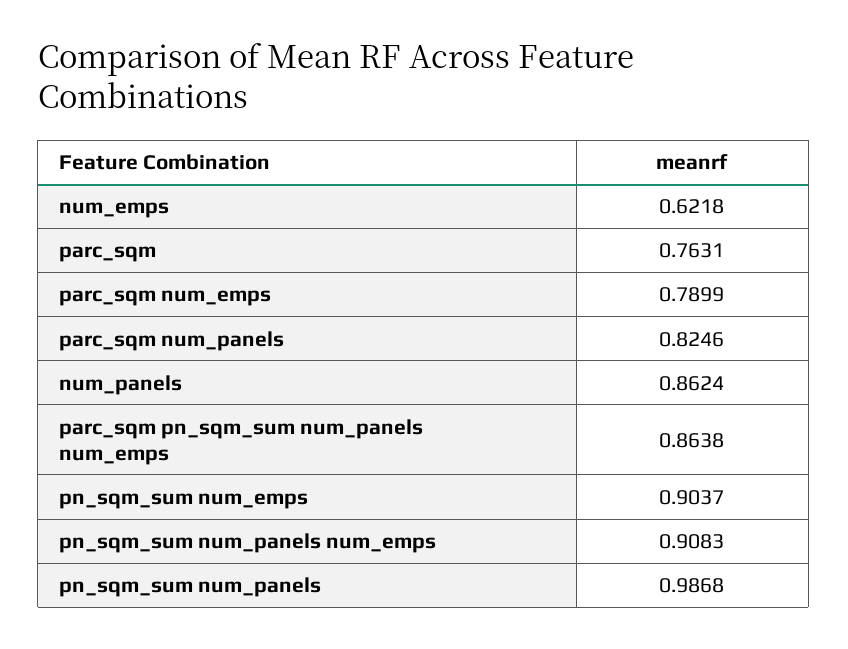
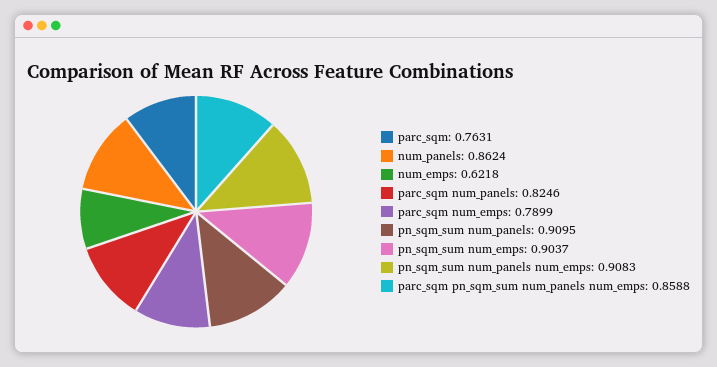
parc_sqm pn_sqm_sum num_panels num_emps: 0.8638 -> 0.8588
pn_sqm_sum num_panels: 0.9868 -> 0.9095

